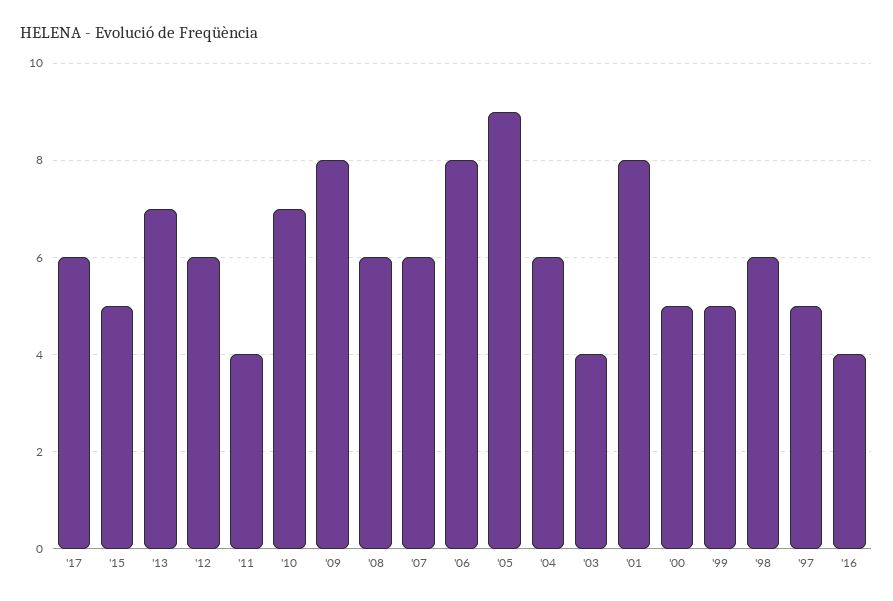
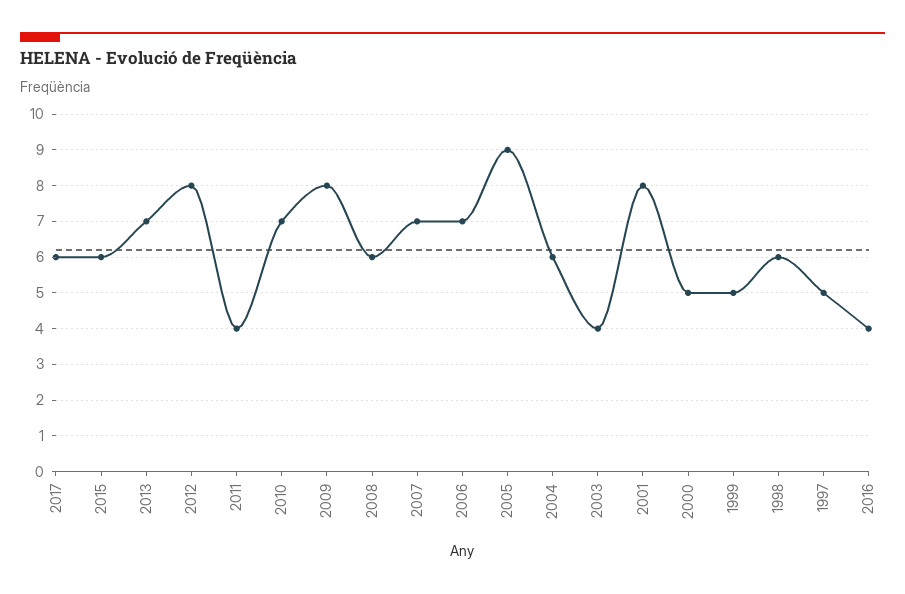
'15: 5 -> 6
'12: 6 -> 8
'07: 6 -> 7
'06: 8 -> 7

